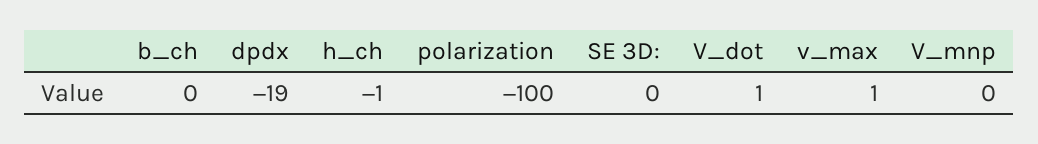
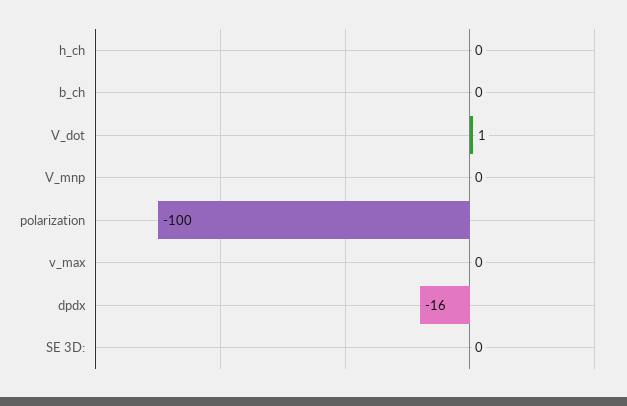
dpdx: -19 -> -16
h_ch: -1 -> 0
v_max: 1 -> 0

